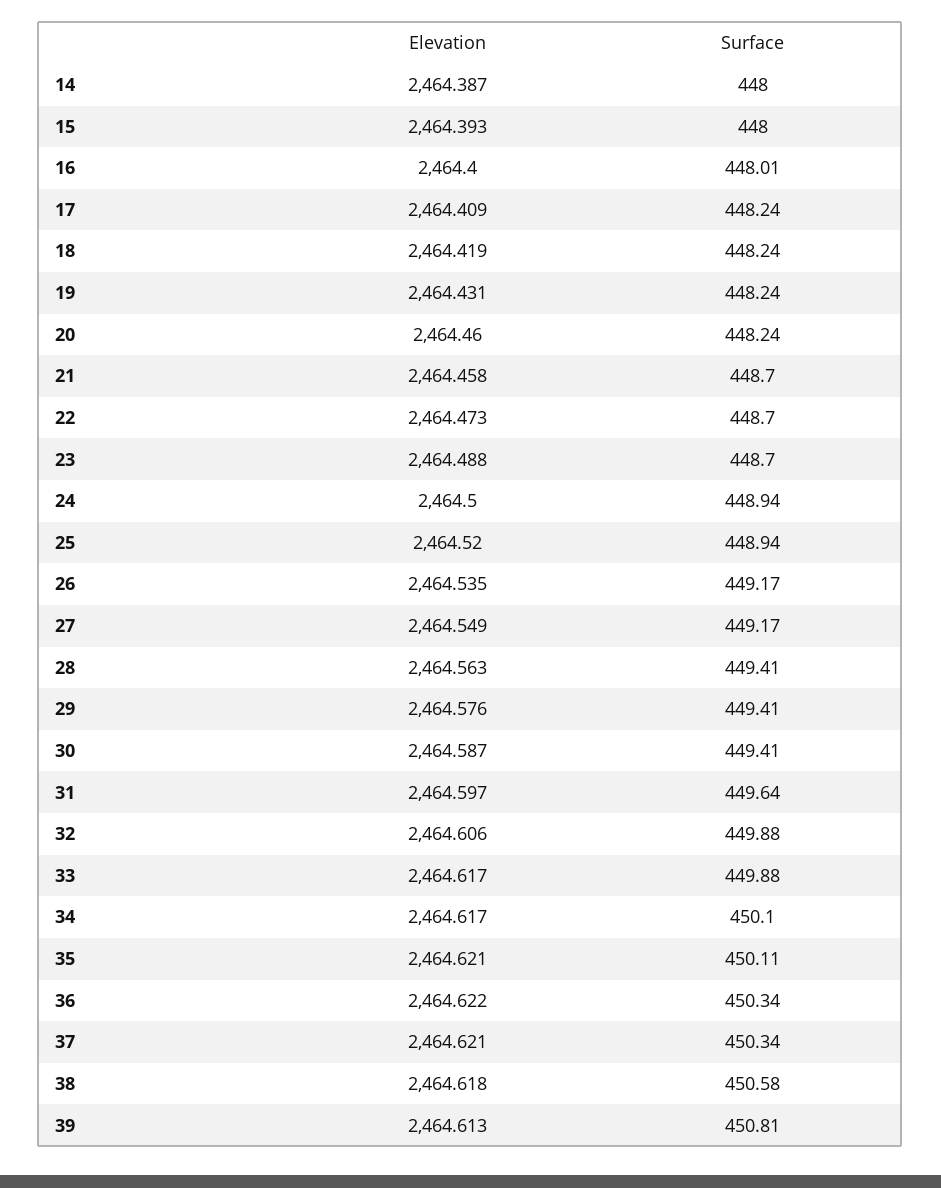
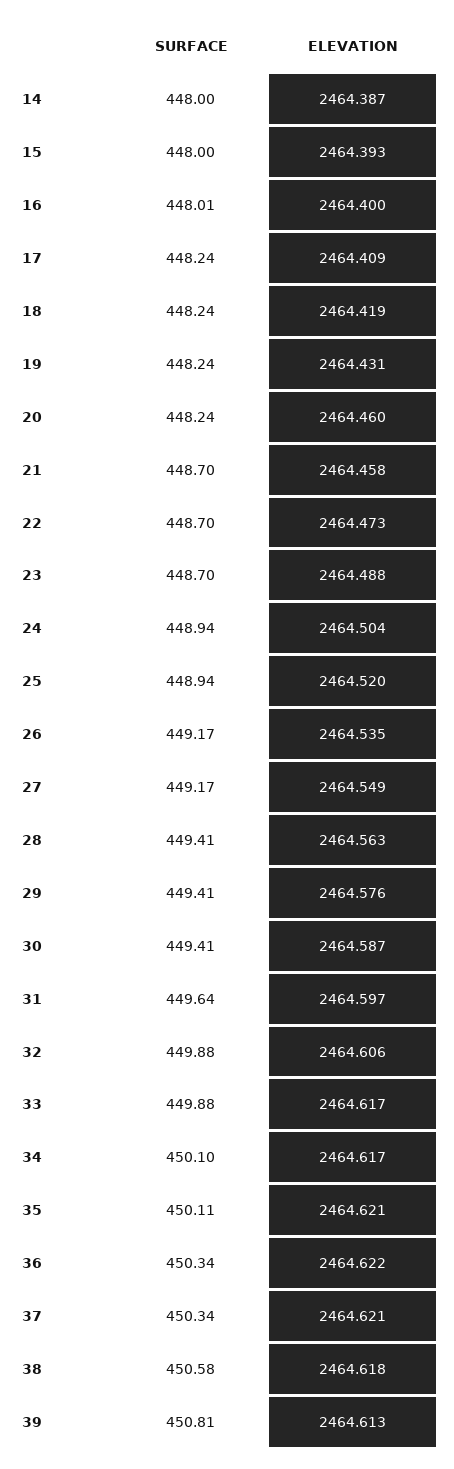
Elevation, 24: 2464.5 -> 2464.504

